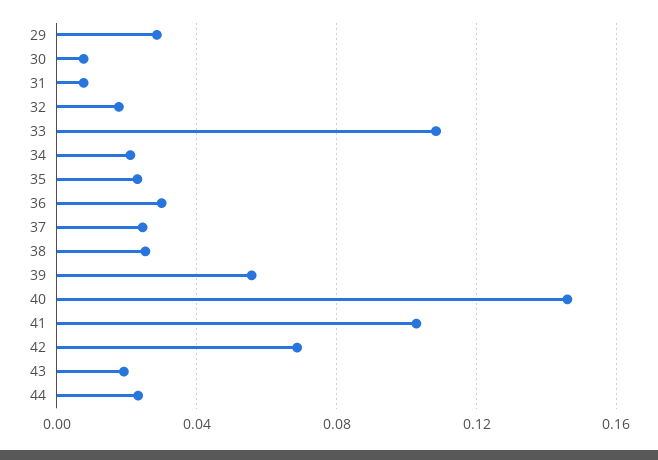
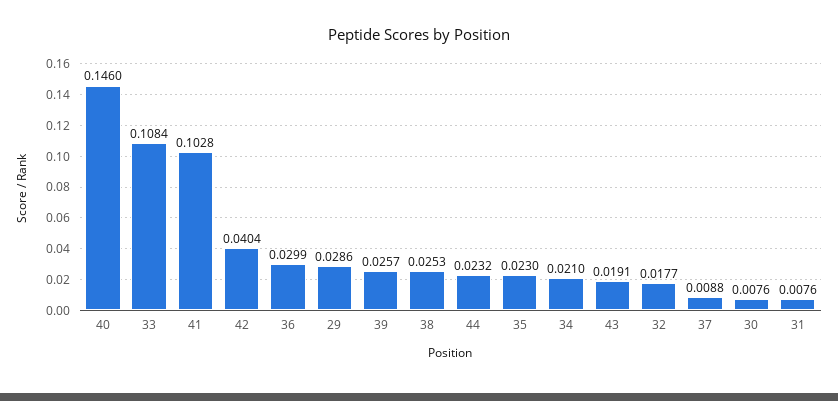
37: 0.025 -> 0.0088
39: 0.055 -> 0.0257
42: 0.07 -> 0.0404

